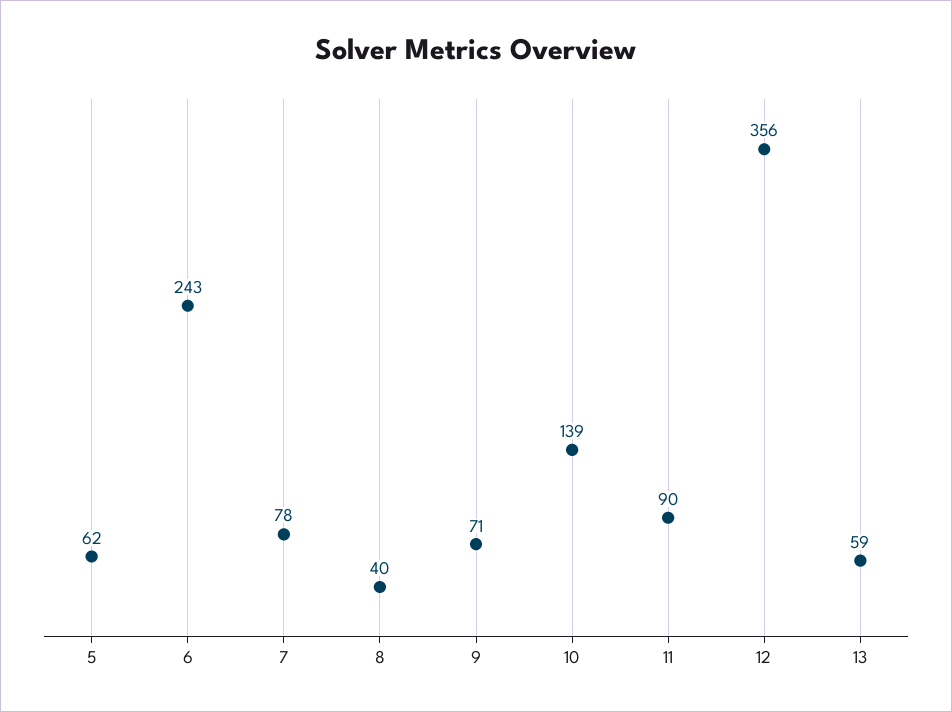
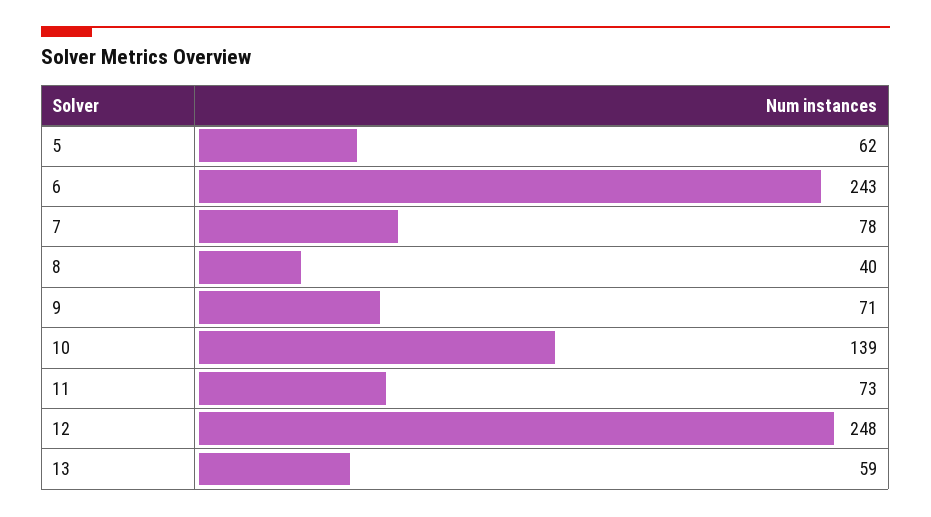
11: 90 -> 73
12: 356 -> 248

